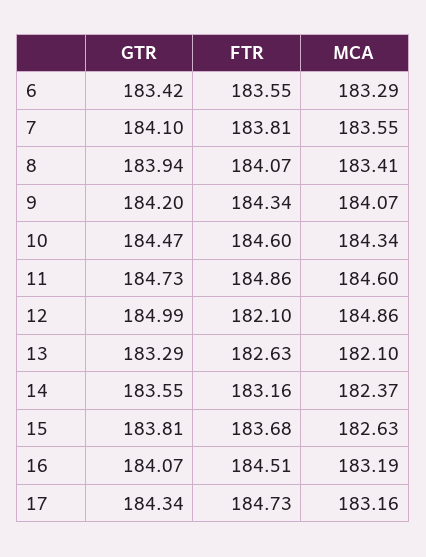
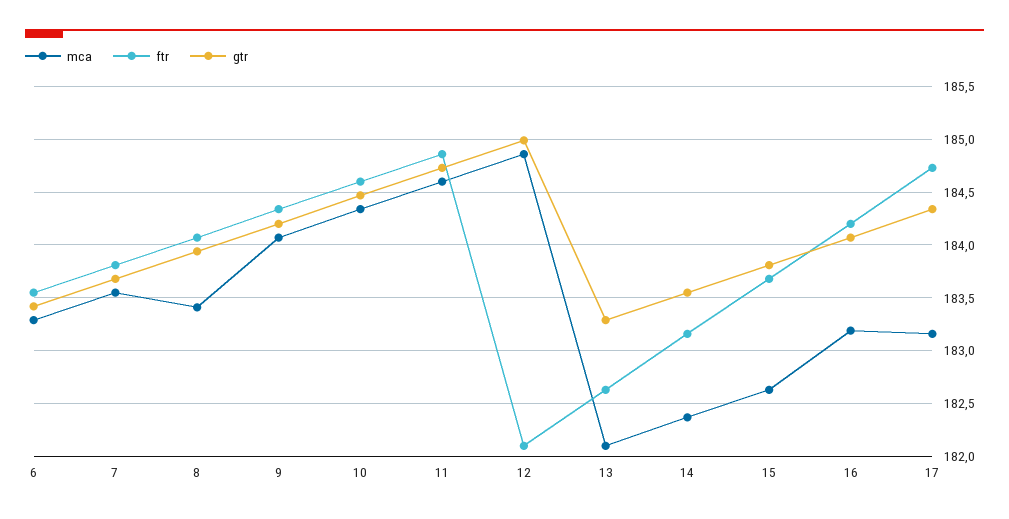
GTR, 7: 184.1 -> 183.7
FTR, 16: 184.51 -> 184.2

